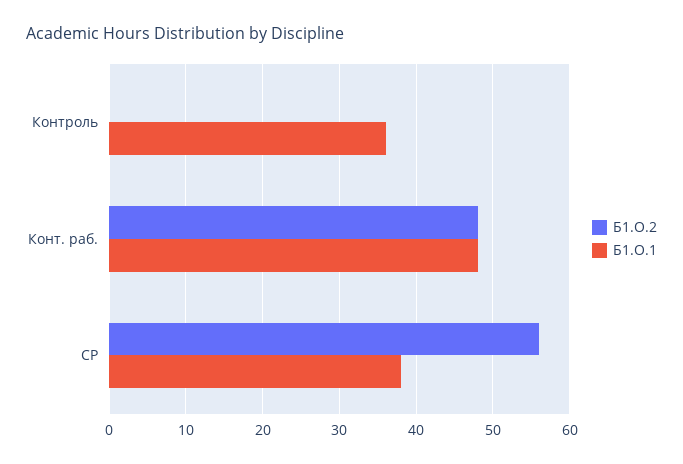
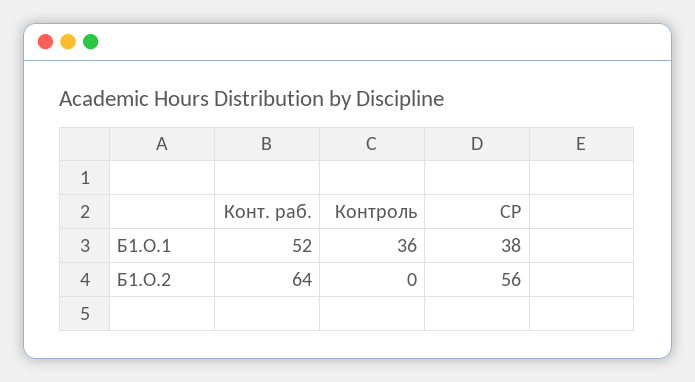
Б1.О.2, Конт. раб.: 48 -> 64
Б1.О.1, Конт. раб.: 48 -> 52

